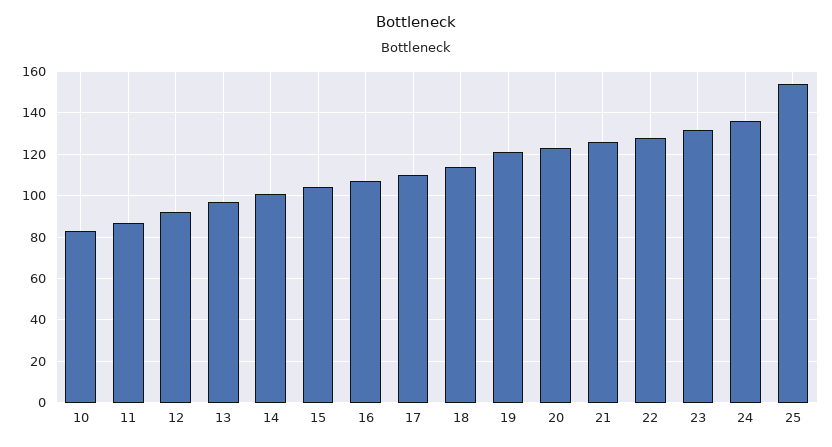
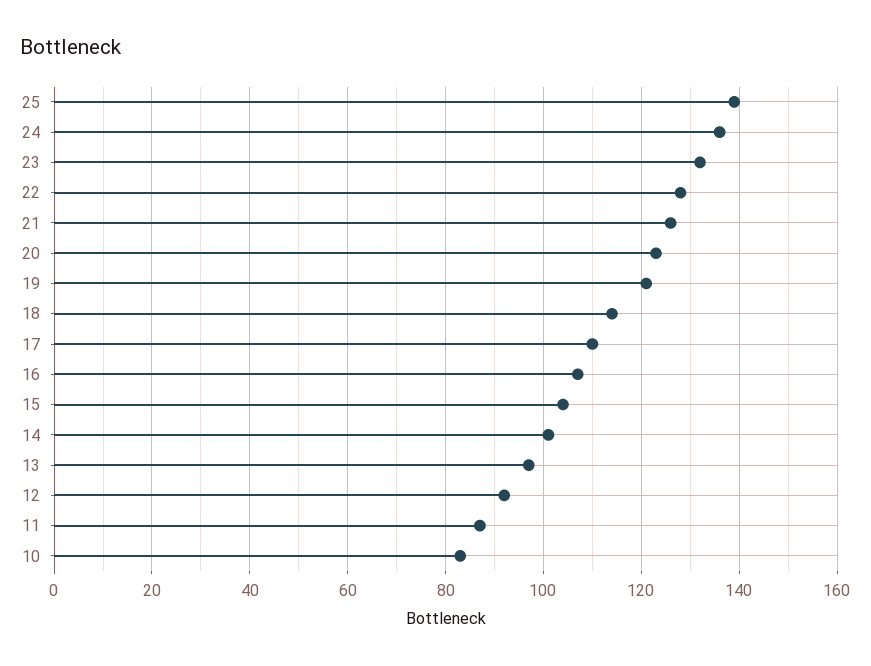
25: 155 -> 140

